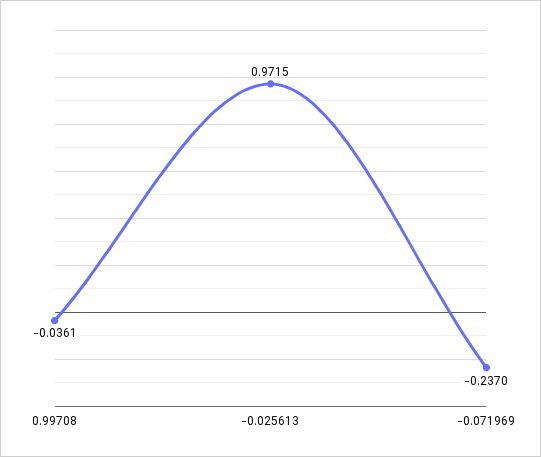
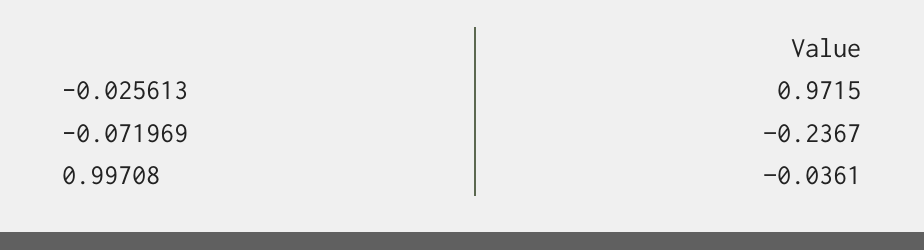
-0.071969: -0.237 -> -0.2367

